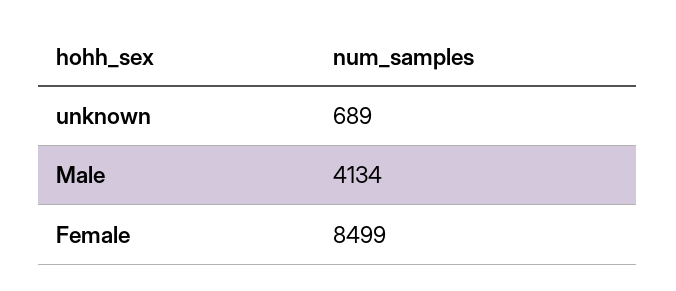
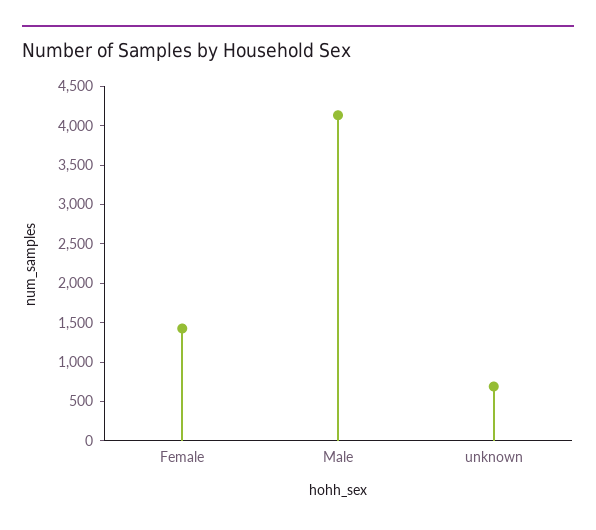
Female: 8499 -> 1500

